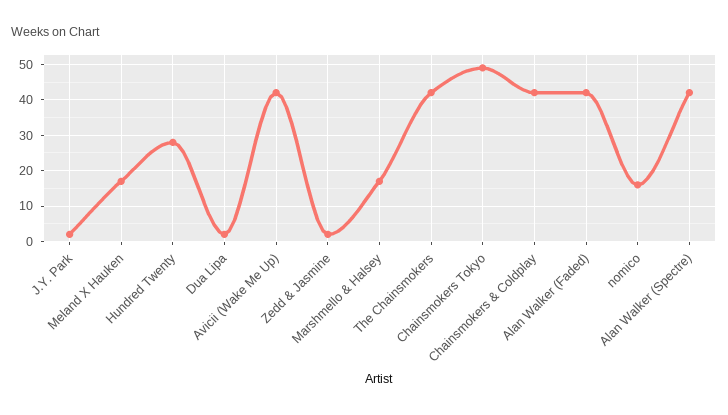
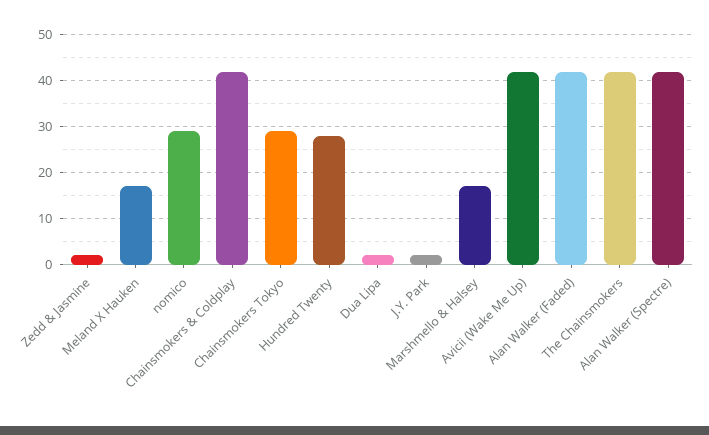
Chainsmokers Tokyo: 50 -> 30
nomico: 15 -> 30

